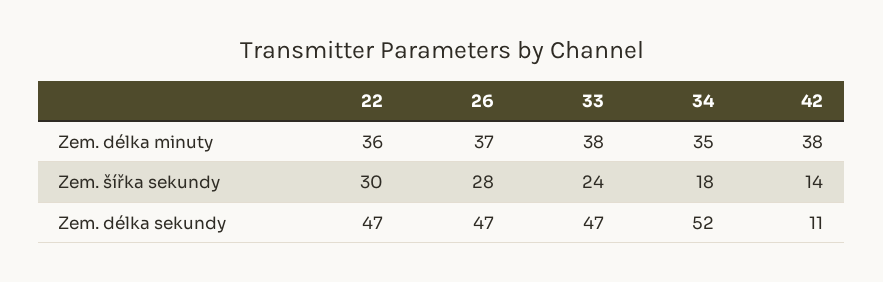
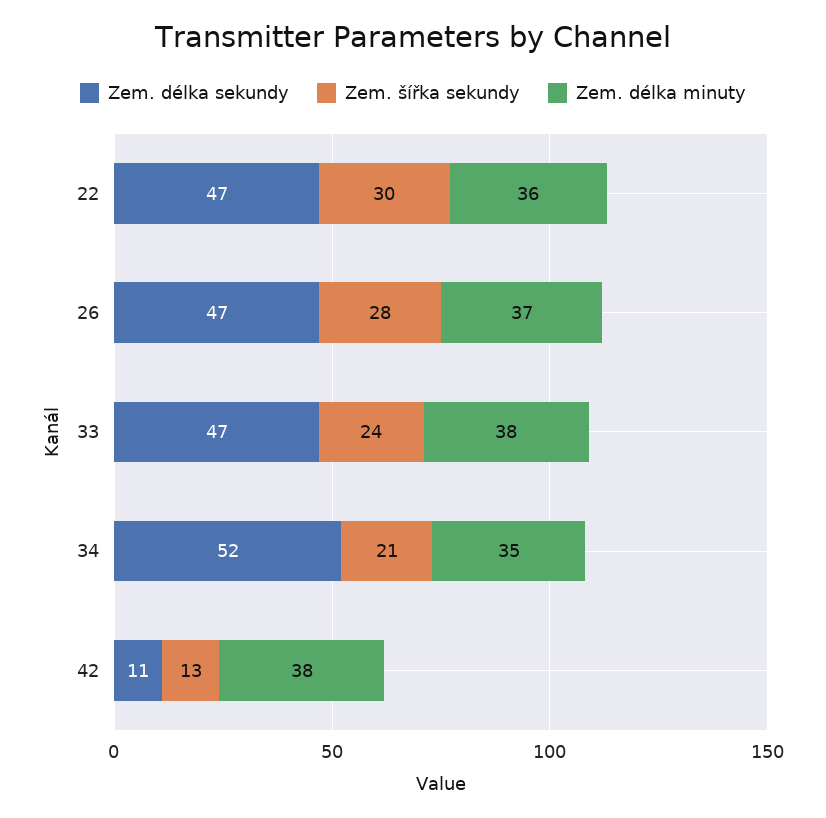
Zem. šířka sekundy, 34: 18 -> 21
Zem. šířka sekundy, 42: 14 -> 13

